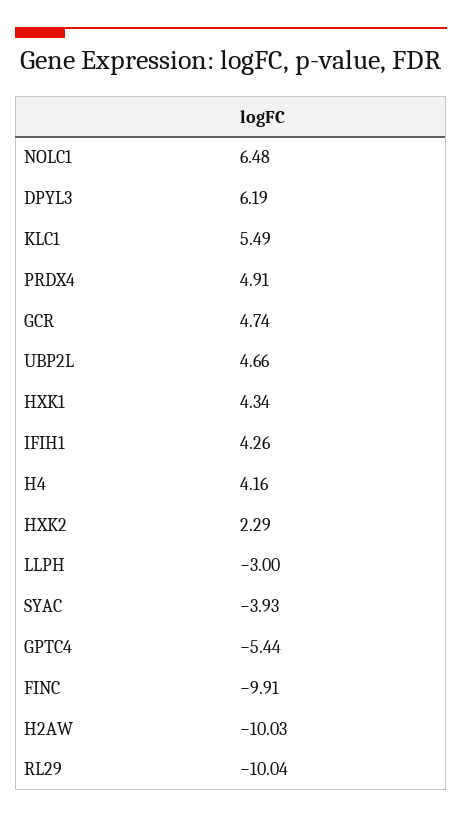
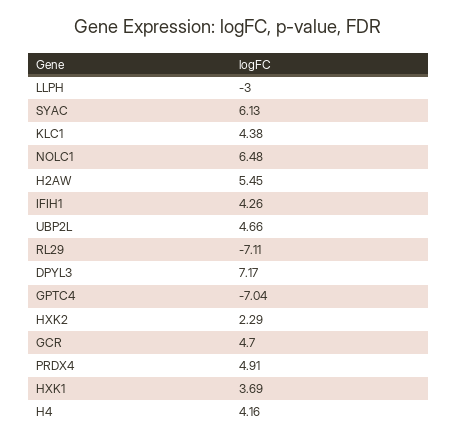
DPYL3: 6.19 -> 7.17
KLC1: 5.49 -> 4.38
GCR: 4.74 -> 4.7
HXK1: 4.34 -> 3.69
SYAC: -3.93 -> 6.13
GPTC4: -5.44 -> -7.04
FINC: -9.91 -> none
H2AW: -10.03 -> 5.45
RL29: -10.04 -> -7.11

